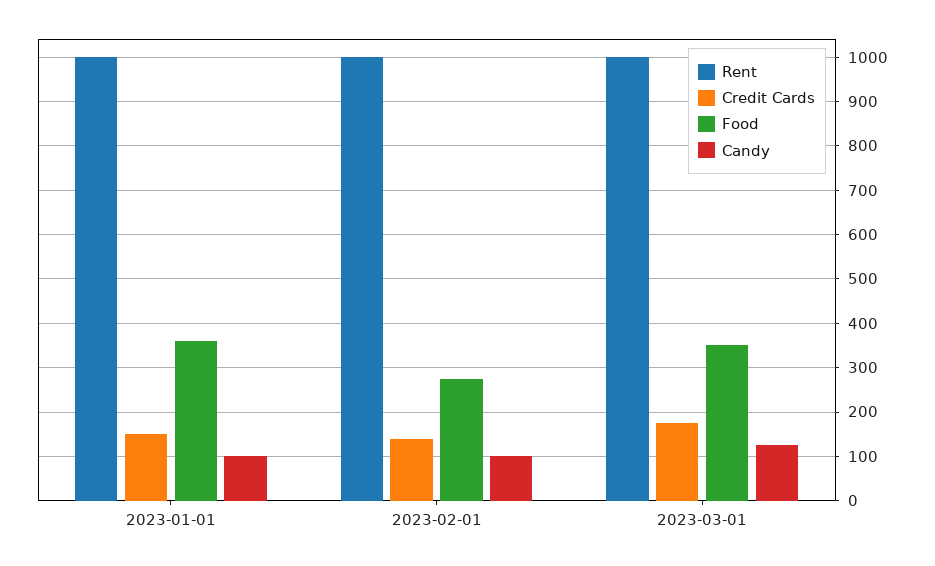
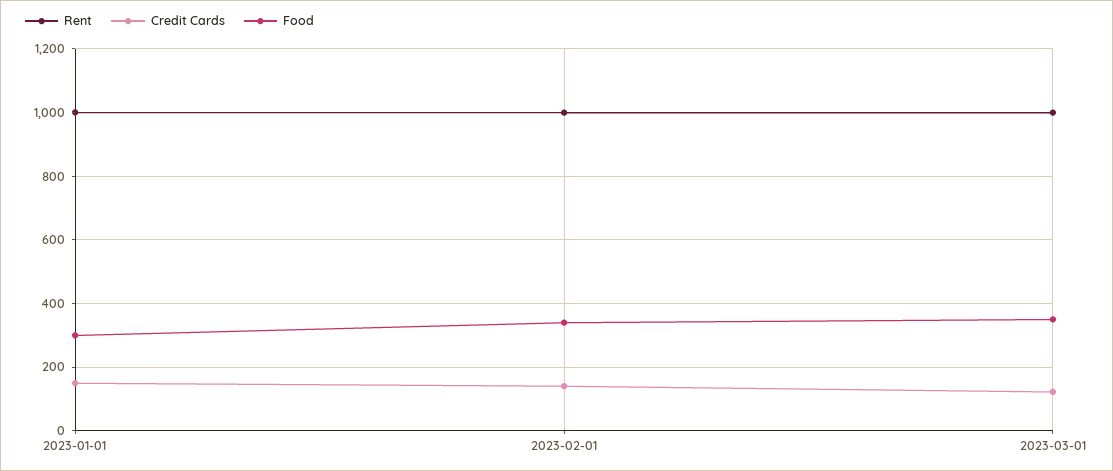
Food, 2023-01-01: 360 -> 300
Candy, 2023-01-01: 100 -> none
Food, 2023-02-01: 280 -> 340
Candy, 2023-02-01: 100 -> none
Credit Cards, 2023-03-01: 180 -> 120
Candy, 2023-03-01: 120 -> none

